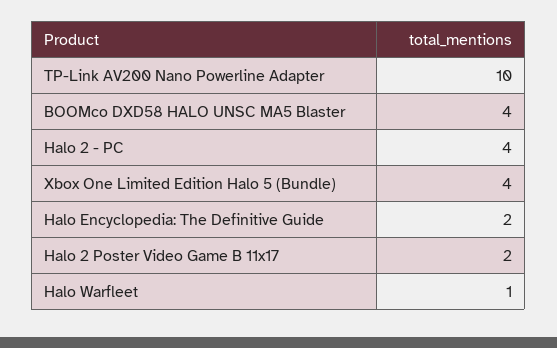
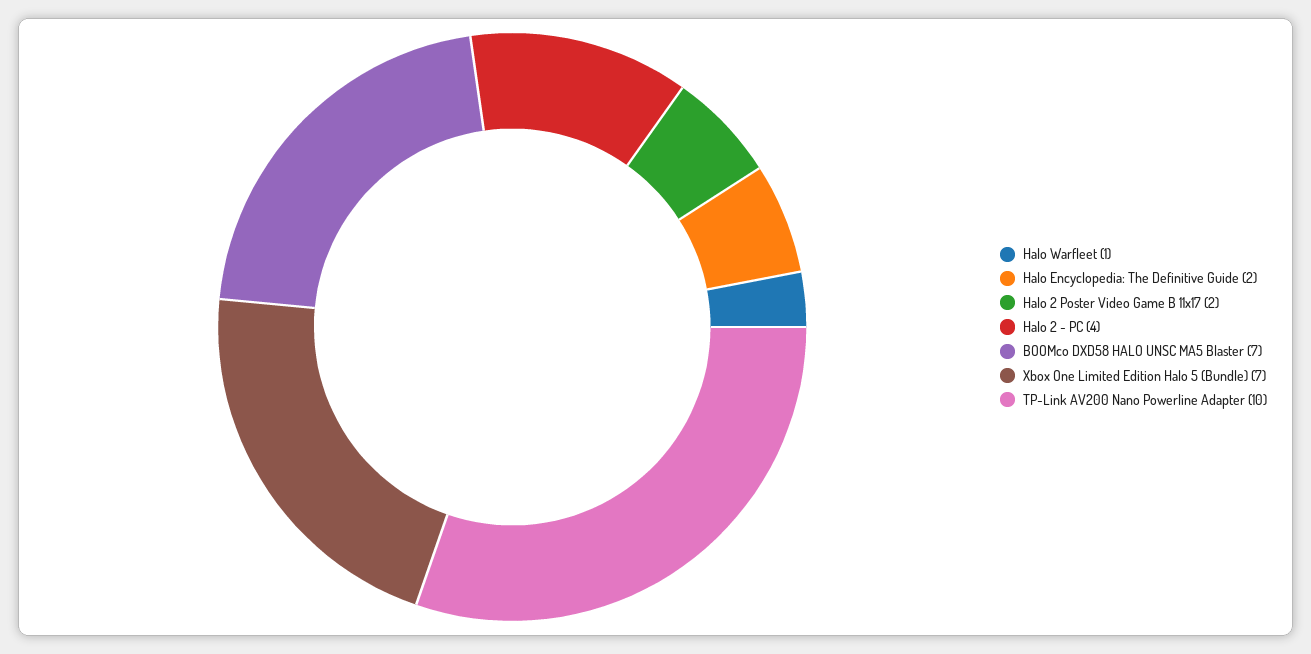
BOOMco DXD58 HALO UNSC MA5 Blaster: 4 -> 7
Xbox One Limited Edition Halo 5 (Bundle): 4 -> 7

